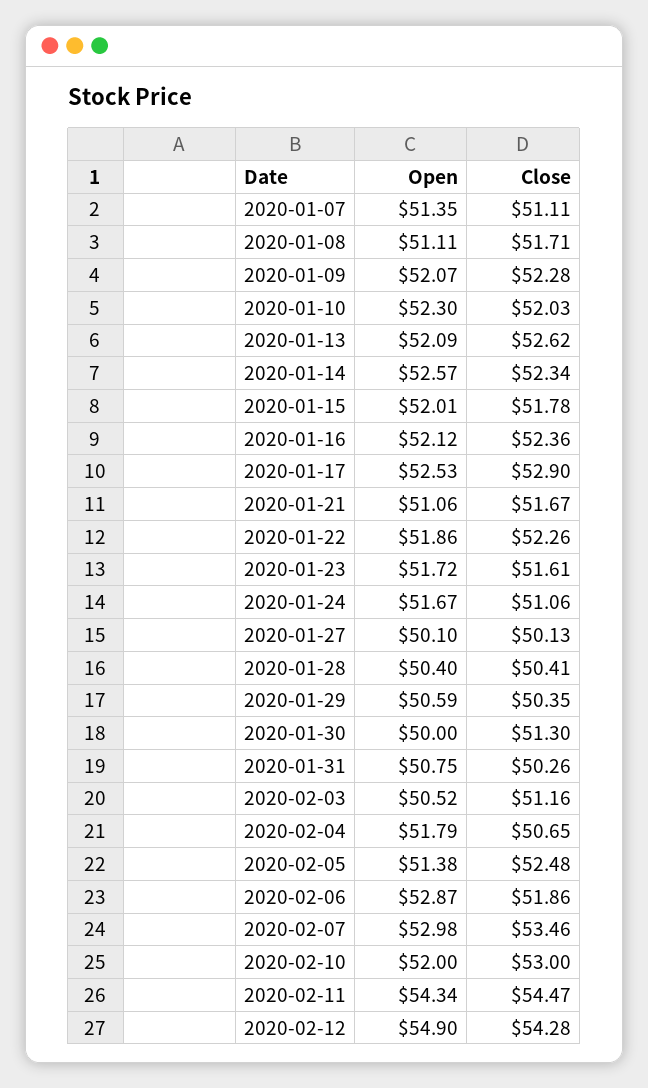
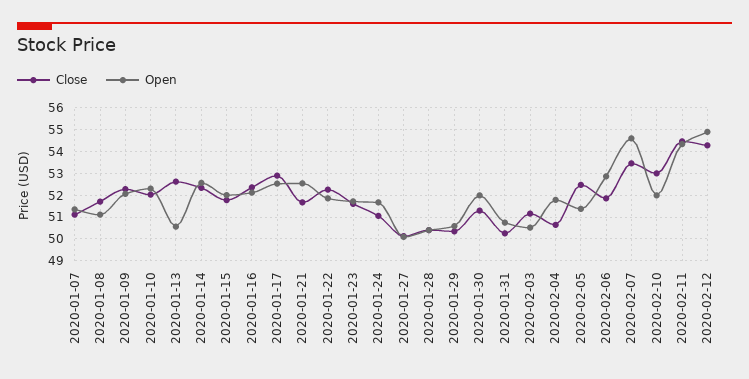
Open, 2020-01-13: 52.09 -> 50.5
Open, 2020-01-21: 51.06 -> 52.5
Open, 2020-01-30: 50 -> 52
Open, 2020-02-07: 52.98 -> 54.5

